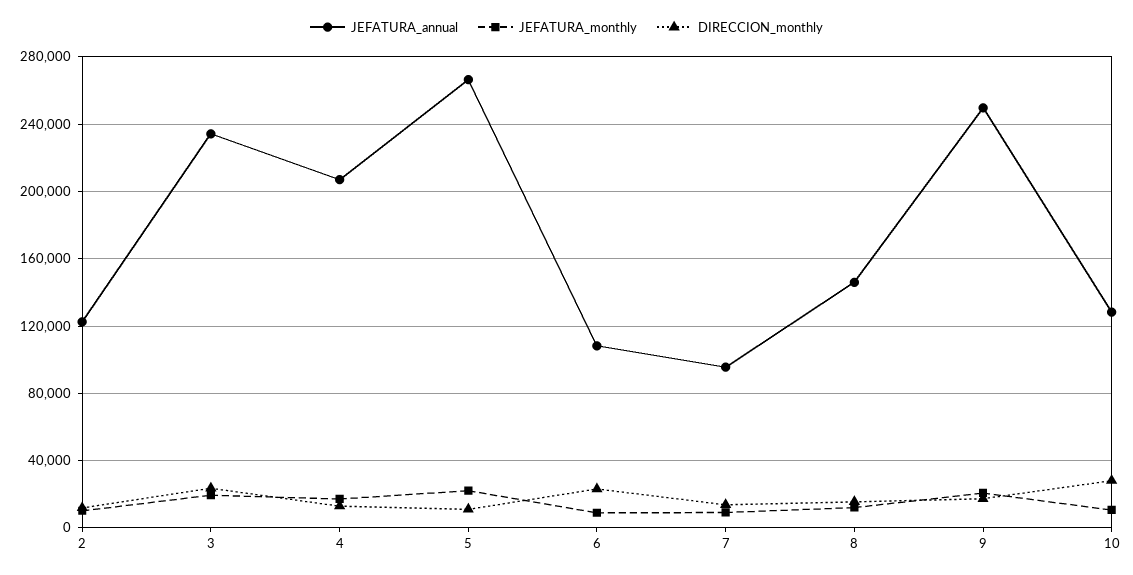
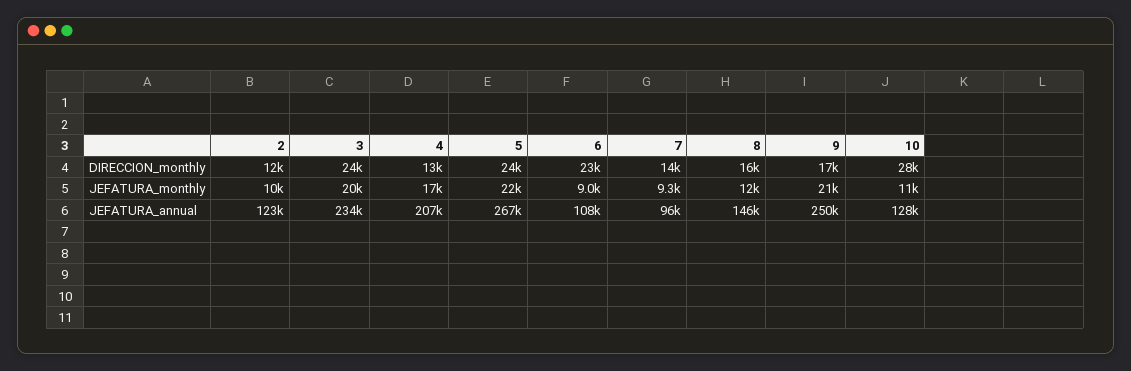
DIRECCION_monthly, 5: 10000 -> 24000

